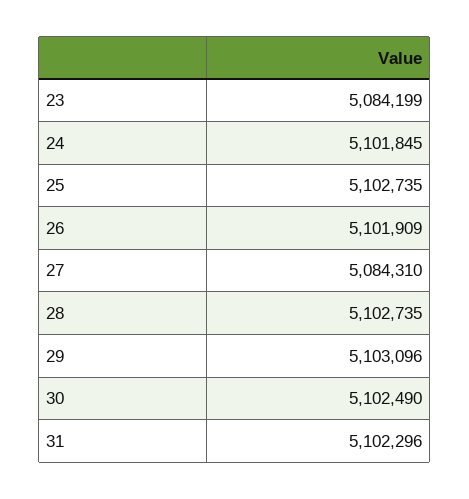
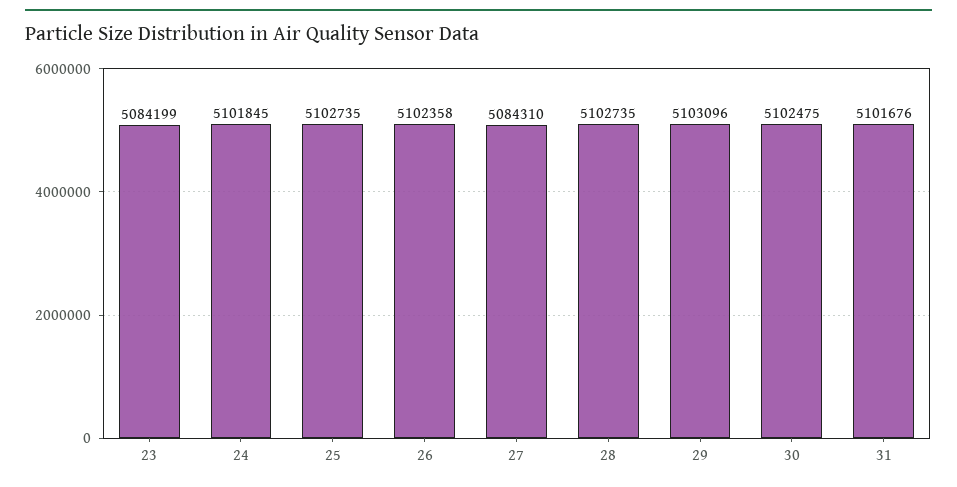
26: 5101909 -> 5102358
30: 5102490 -> 5102475
31: 5102296 -> 5101676

